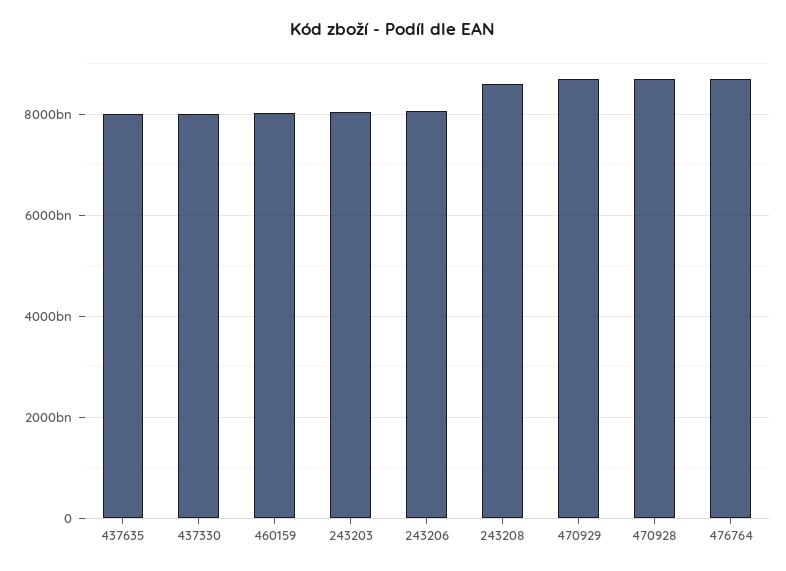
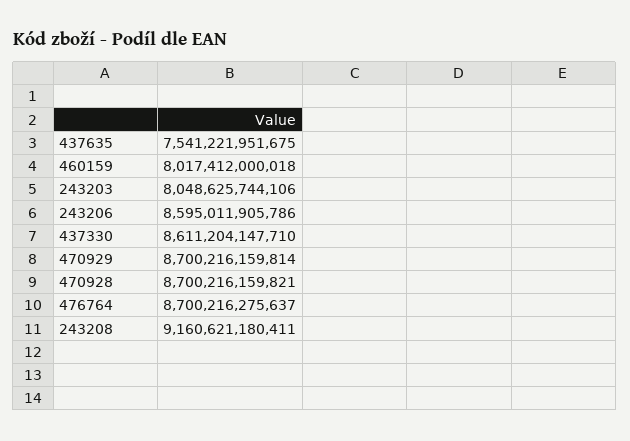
437635: 8000000000000 -> 7541221951675
437330: 8000000000000 -> 8611204147710
243206: 8000000000000 -> 8595011905786
243208: 8600000000000 -> 9160621180411

